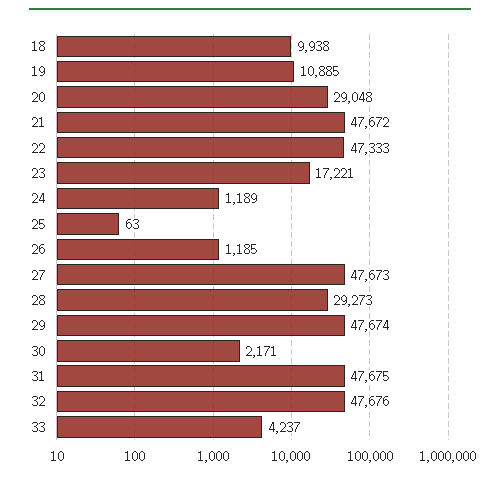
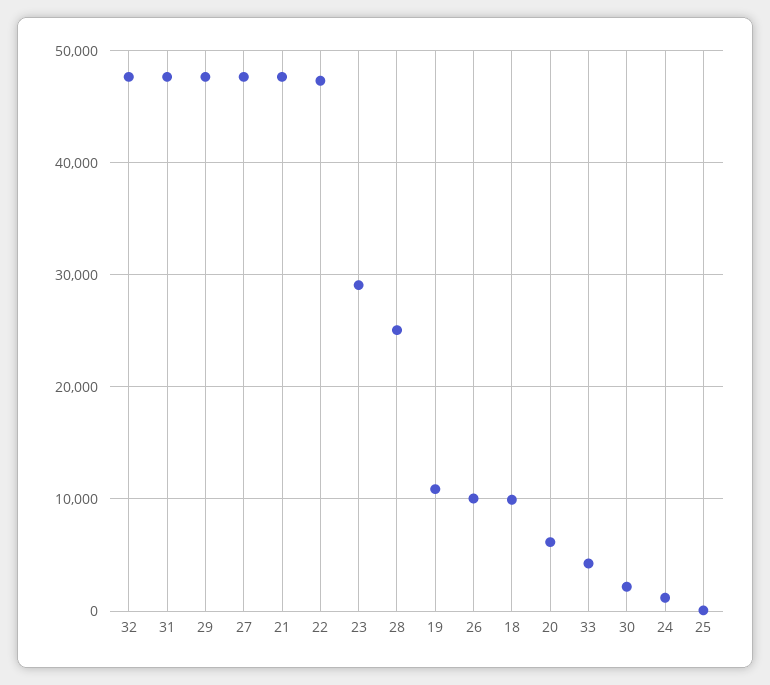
20: 29048 -> 6000
23: 17221 -> 29000
26: 1185 -> 10000
28: 29273 -> 25000

